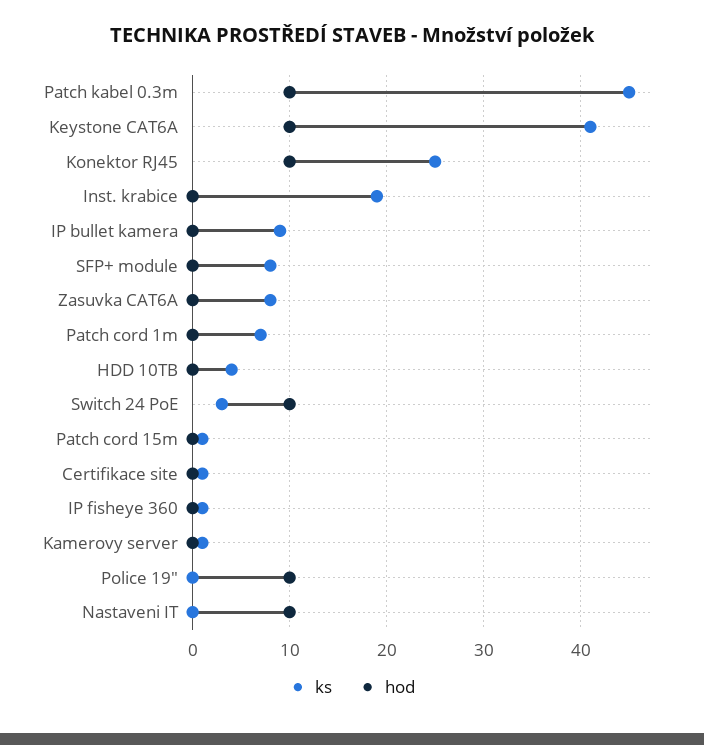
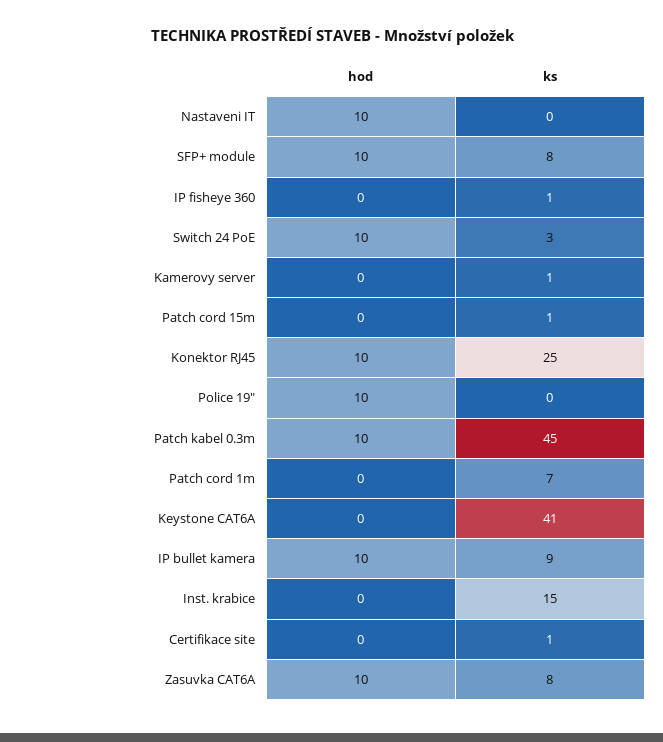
hod, Keystone CAT6A: 10 -> 0
ks, Inst. krabice: 19 -> 15
hod, IP bullet kamera: 0 -> 10
hod, SFP+ module: 0 -> 10
hod, Zasuvka CAT6A: 0 -> 10
ks, HDD 10TB: 4 -> none
hod, HDD 10TB: 0 -> none

